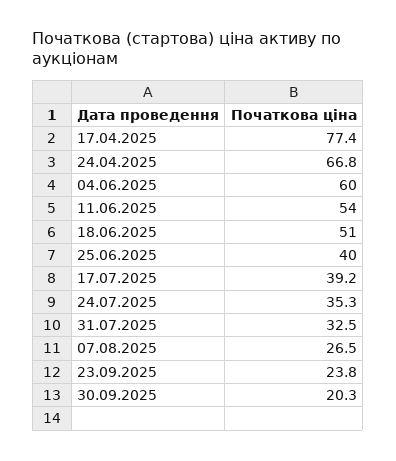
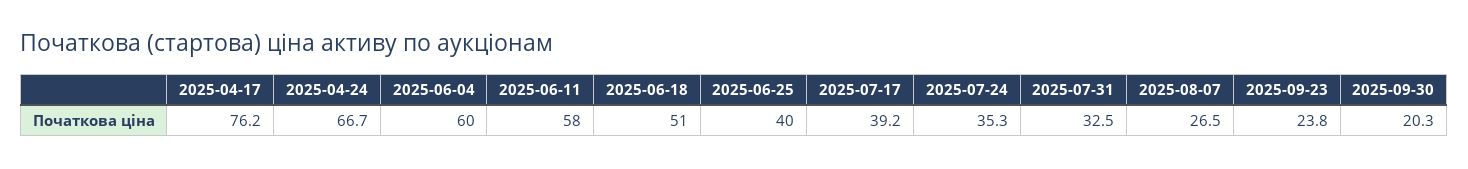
17.04.2025: 77.4 -> 76.2
24.04.2025: 66.8 -> 66.7
11.06.2025: 54 -> 58

